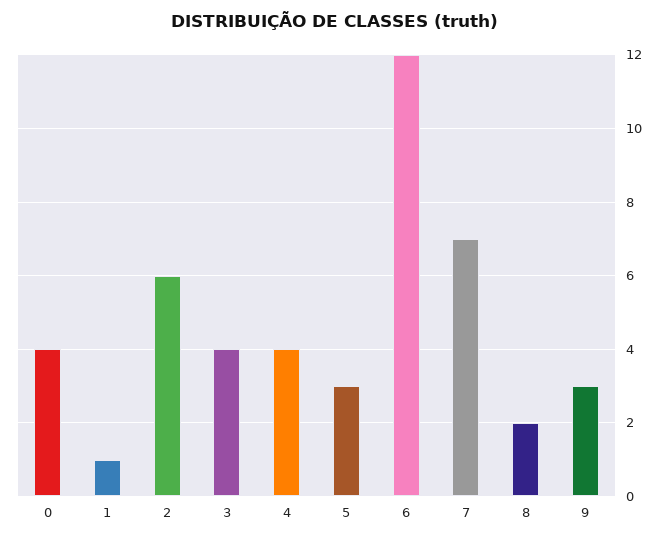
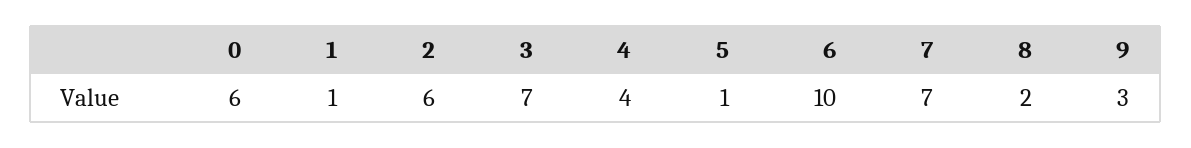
0: 4 -> 6
3: 4 -> 7
5: 3 -> 1
6: 12 -> 10

